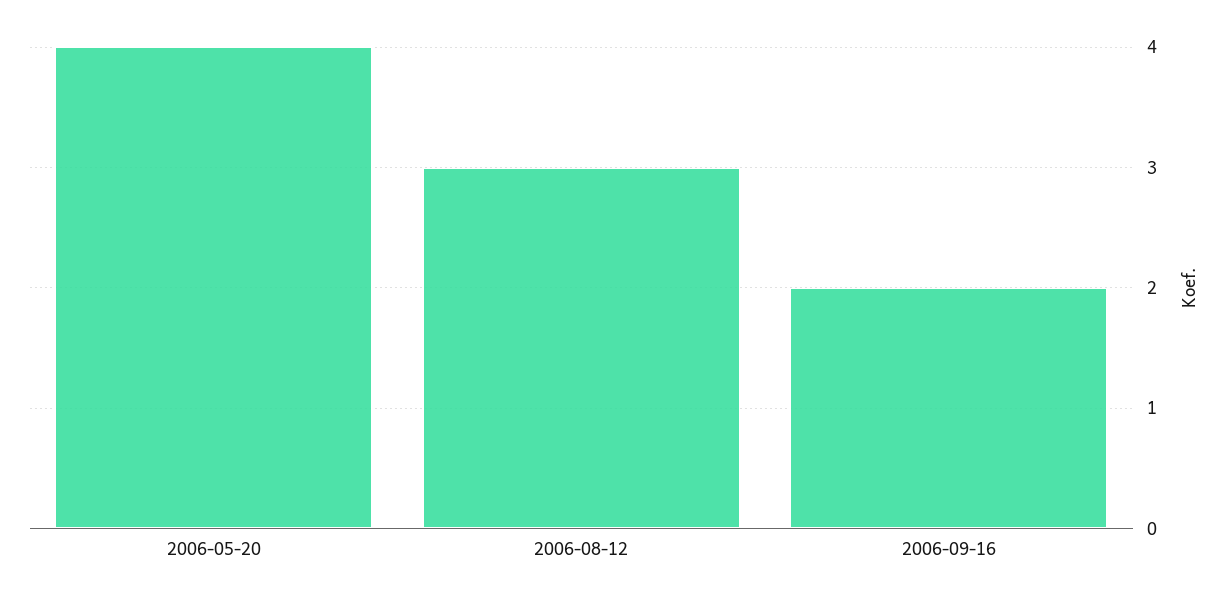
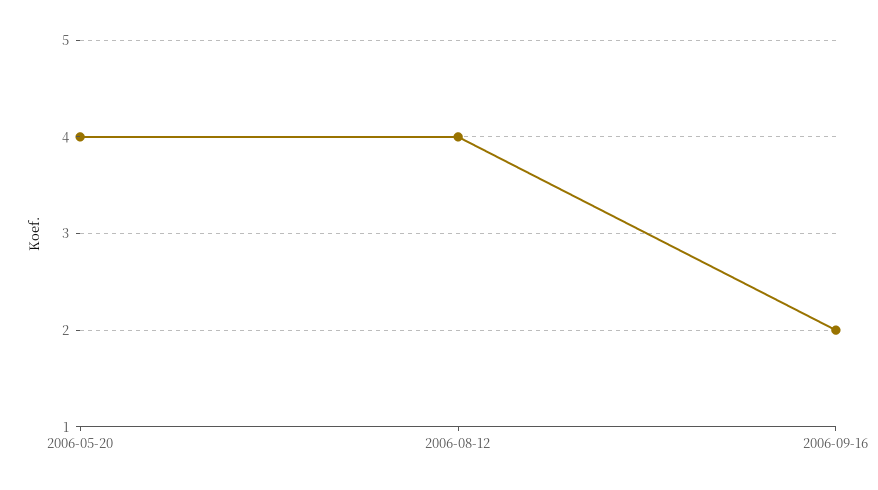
2006-08-12: 3 -> 4

